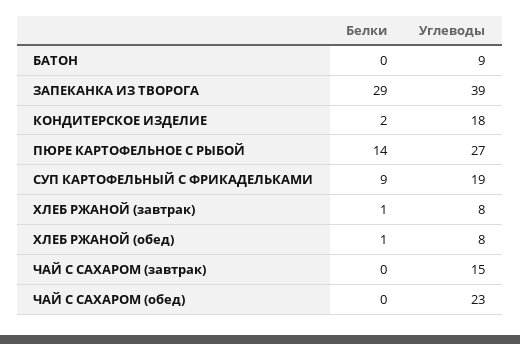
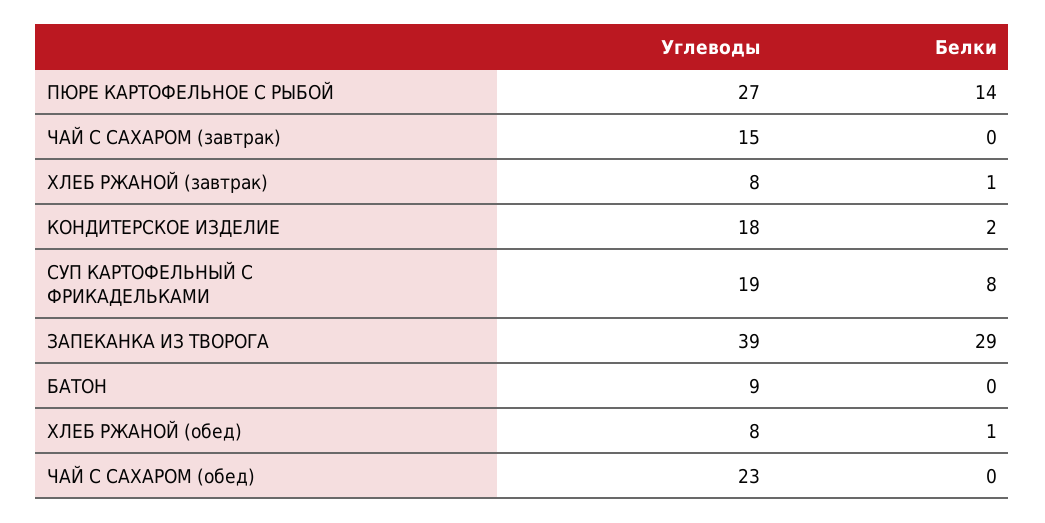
Белки, СУП КАРТОФЕЛЬНЫЙ С ФРИКАДЕЛЬКАМИ: 9 -> 8

